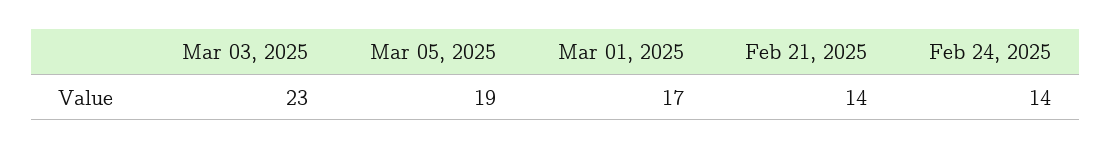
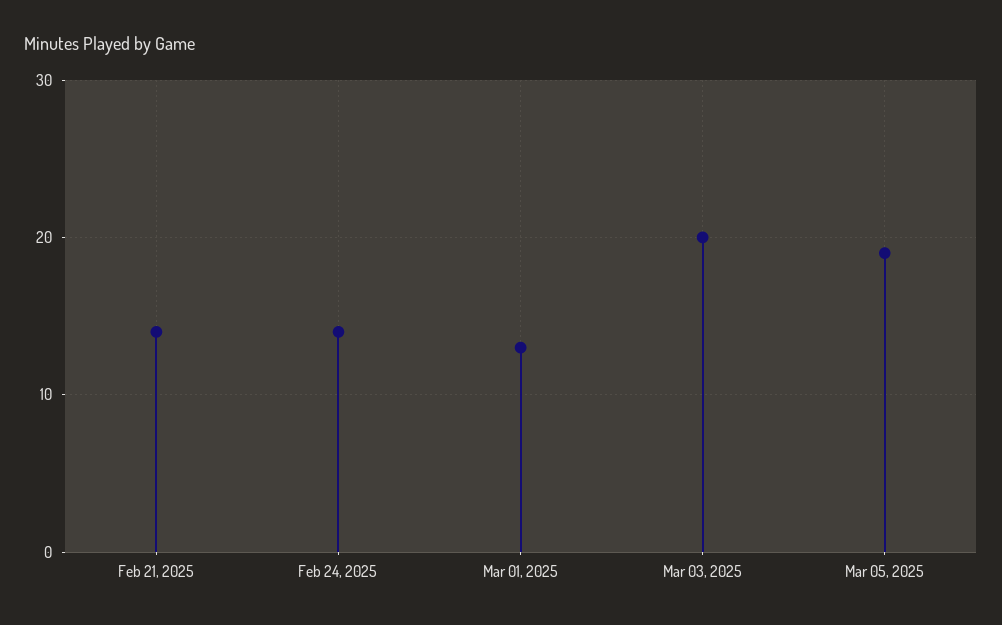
Mar 03, 2025: 23 -> 20
Mar 01, 2025: 17 -> 13

